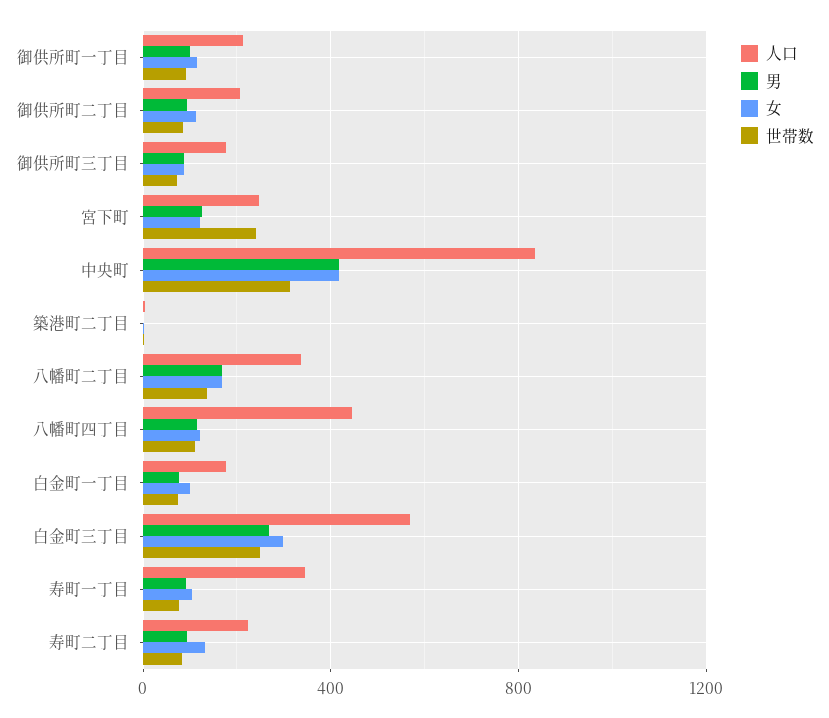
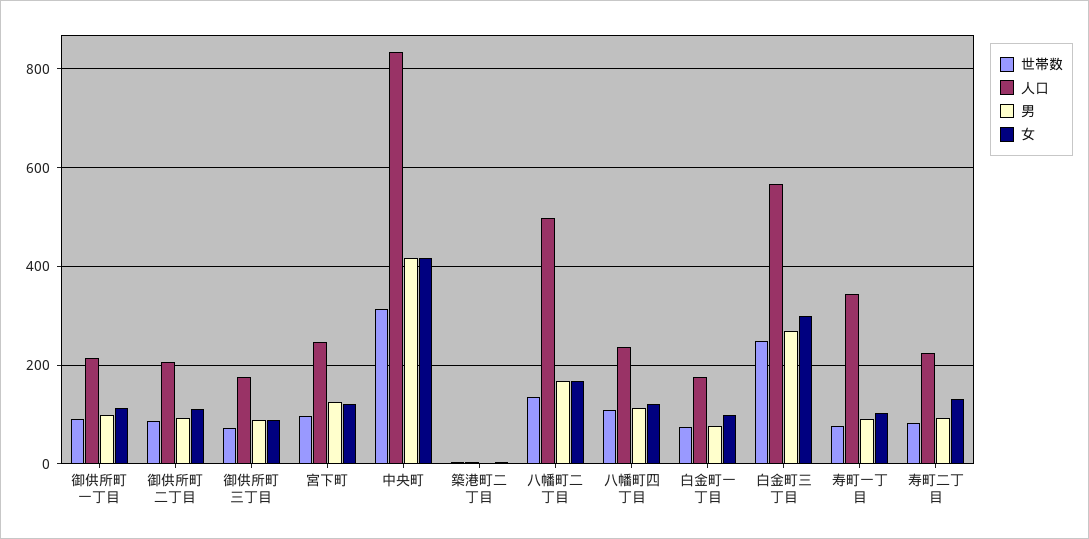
世帯数, 宮下町: 250 -> 100
人口, 八幡町二丁目: 350 -> 500
人口, 八幡町四丁目: 450 -> 240

